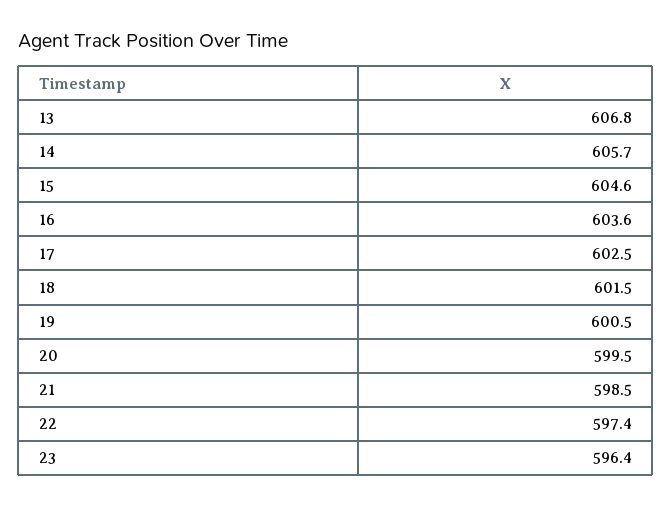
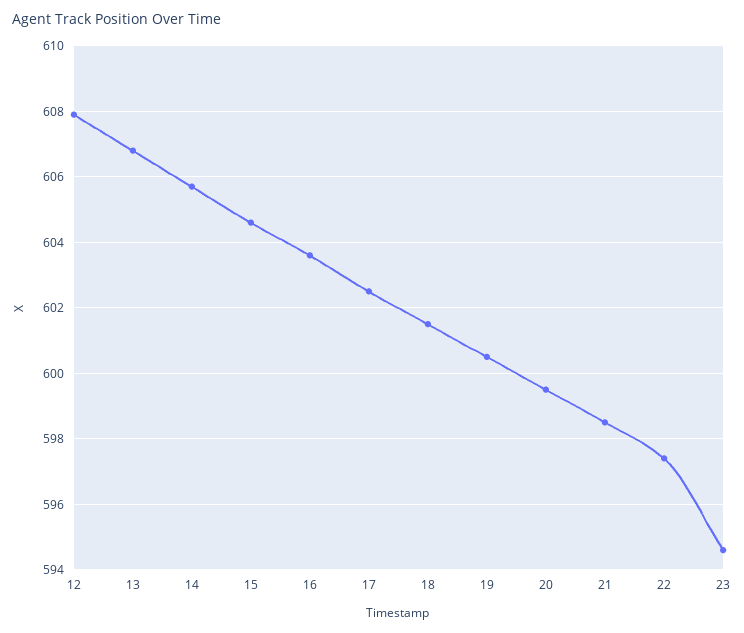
23: 596.4 -> 594.5
12: none -> 608

